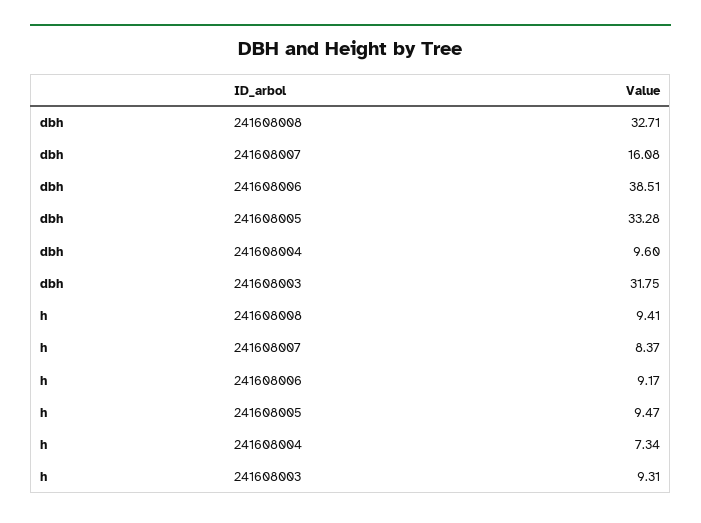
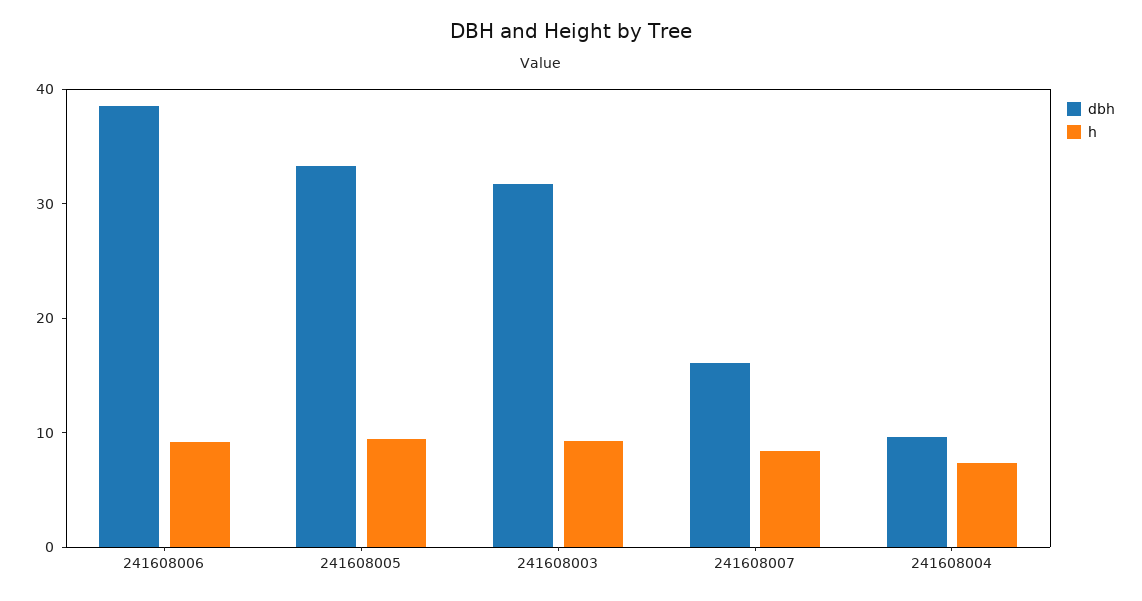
dbh, 241608008: 32.71 -> none
h, 241608008: 9.41 -> none

